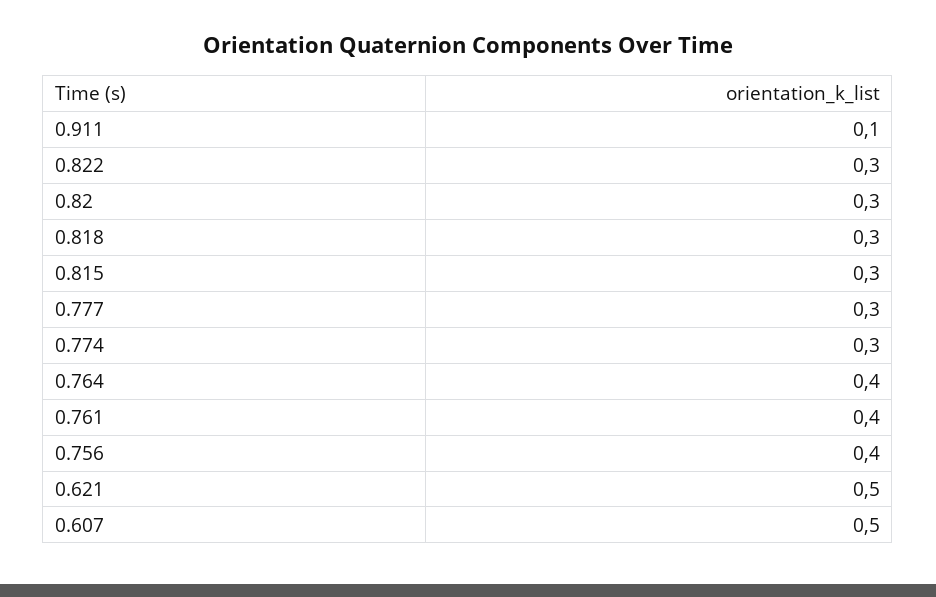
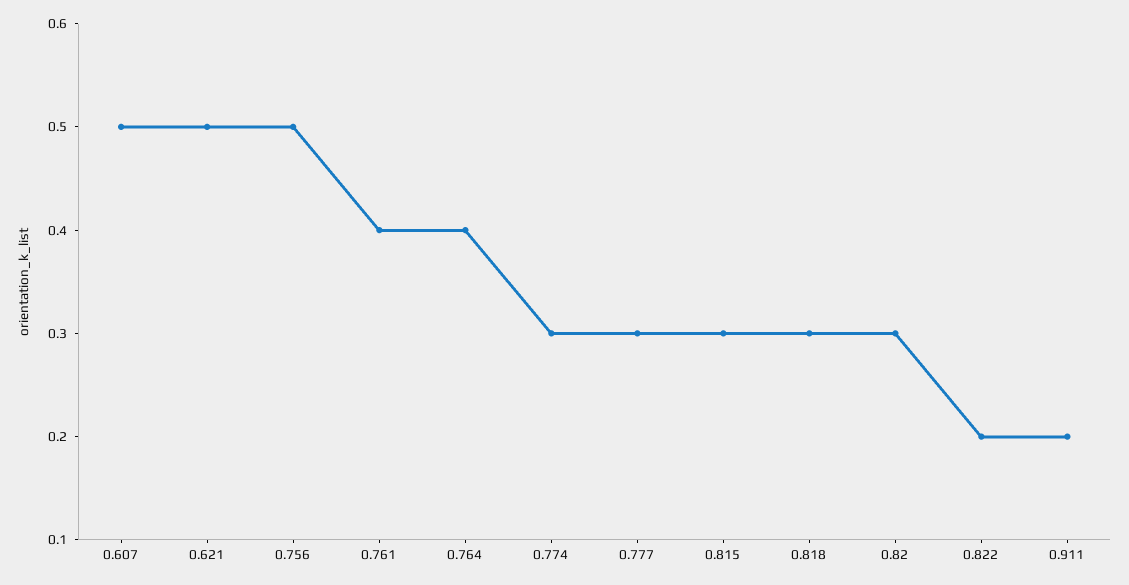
0.911: 0.1 -> 0.2
0.822: 0.3 -> 0.2
0.756: 0.4 -> 0.5

